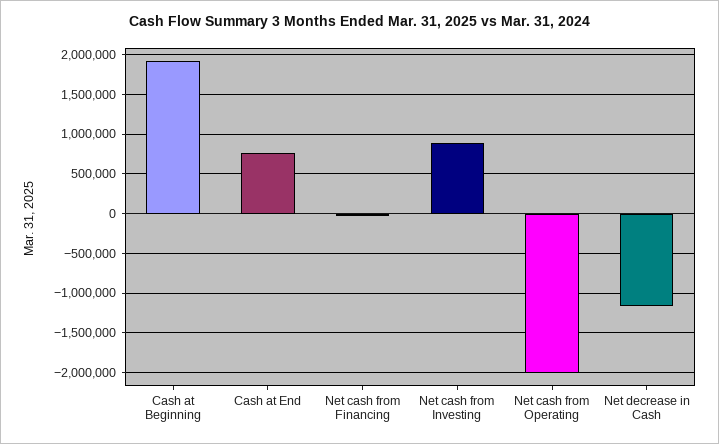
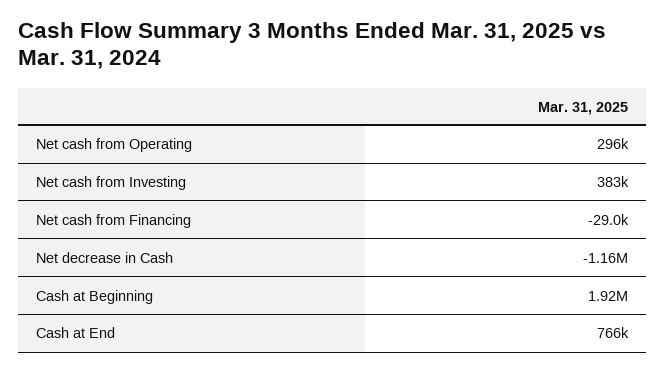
Net cash from Investing: 900000 -> 383000
Net cash from Operating: -2000000 -> 296000

